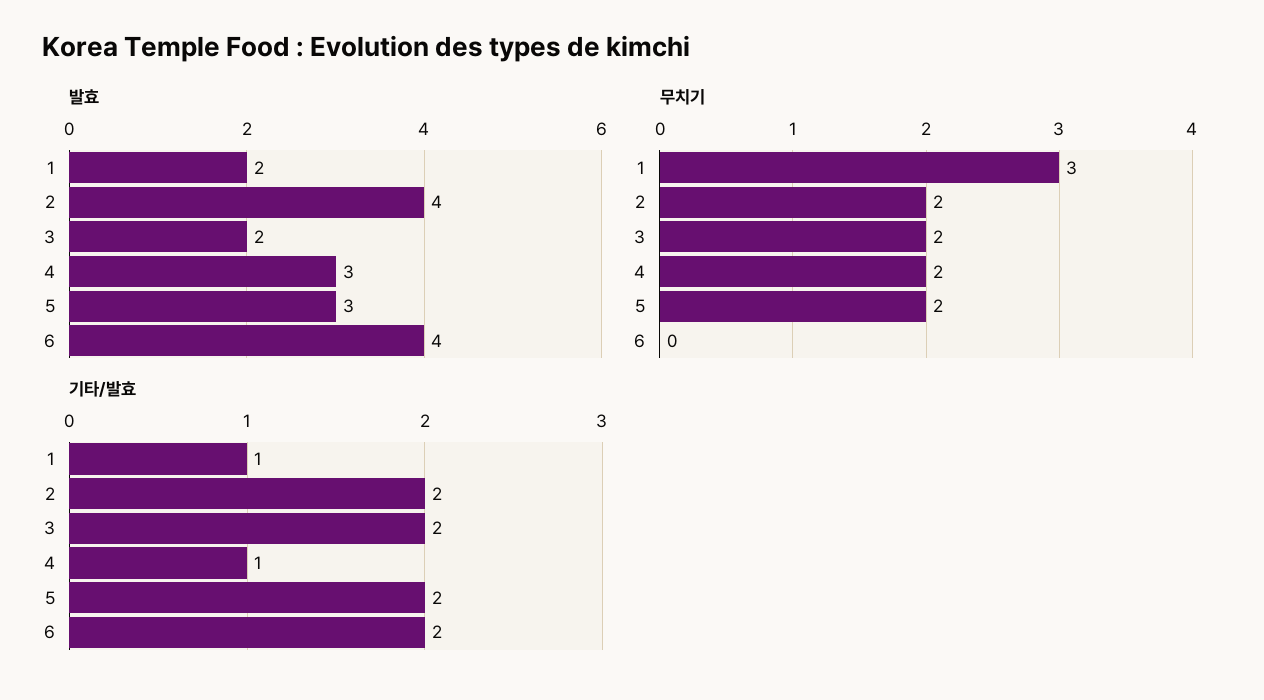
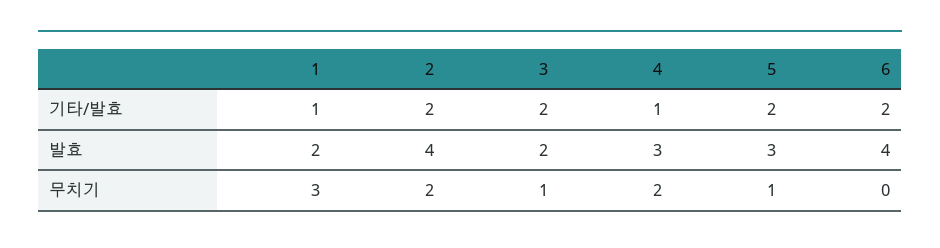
무치기, 3: 2 -> 1
무치기, 5: 2 -> 1

